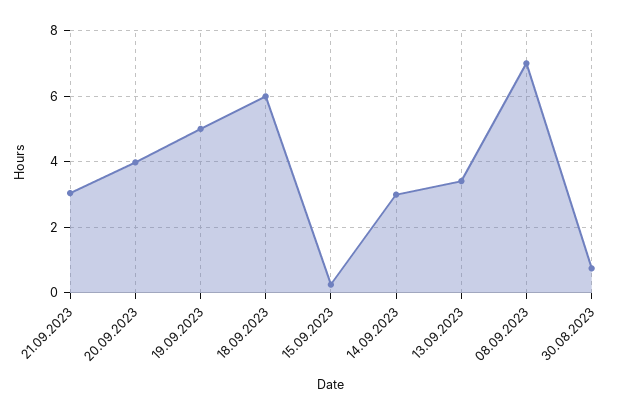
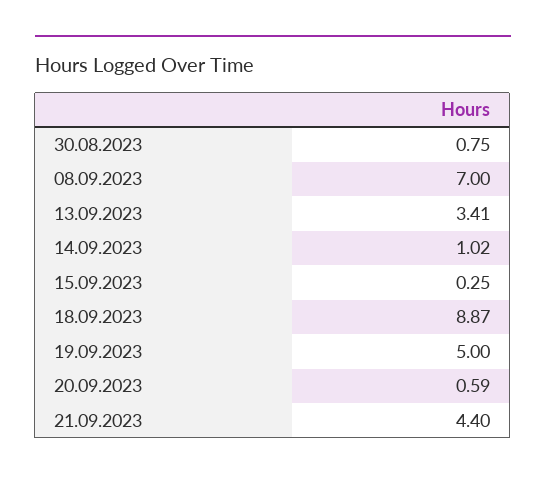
21.09.2023: 3 -> 4.4
20.09.2023: 4 -> 0.59
18.09.2023: 6 -> 8.87
14.09.2023: 3 -> 1.02

